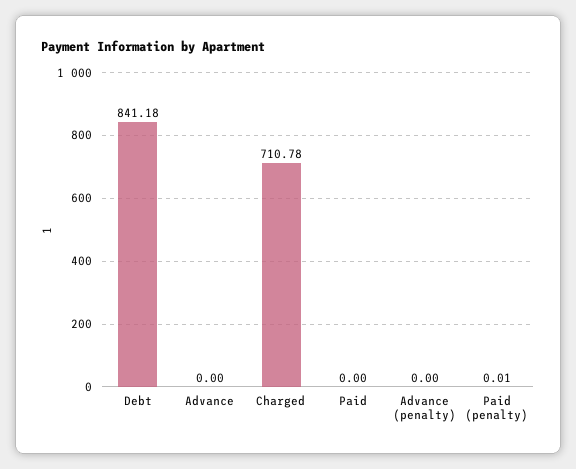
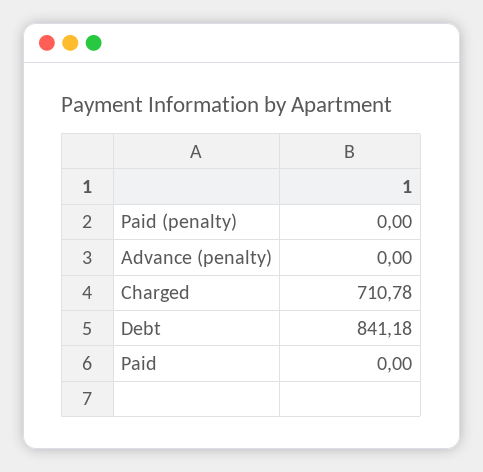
Advance: 0 -> none
Paid (penalty): 0.01 -> 0

